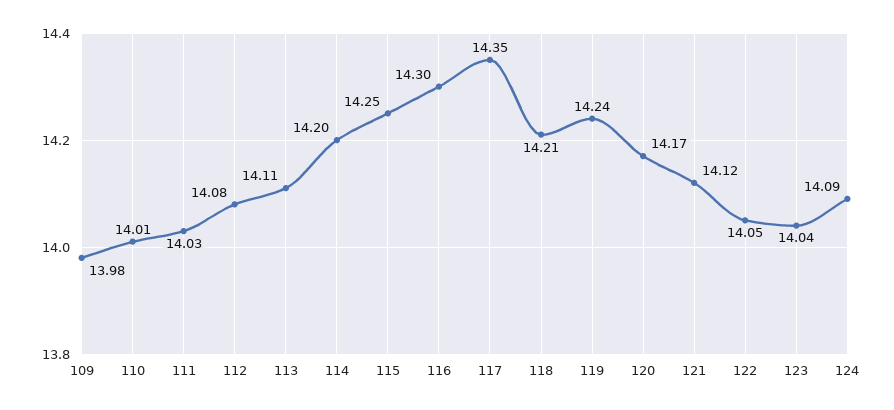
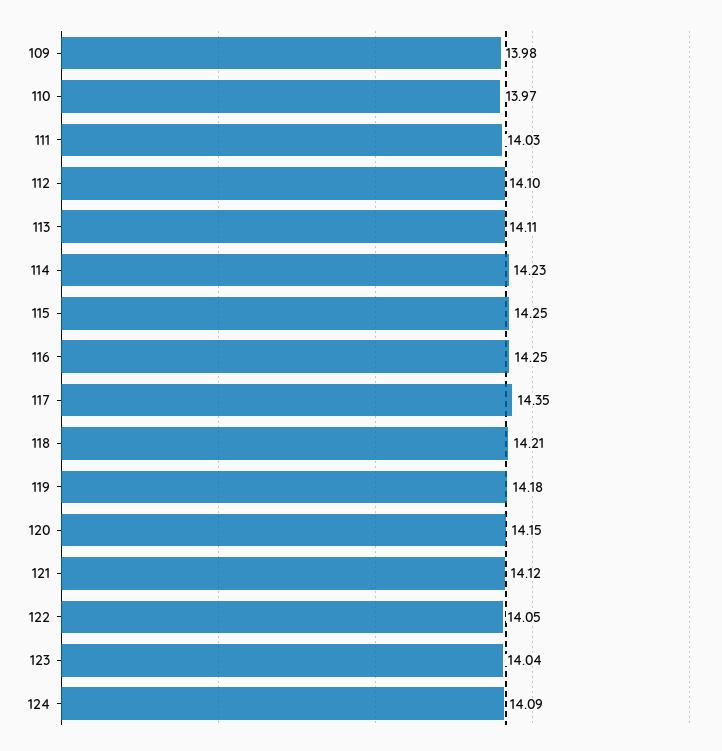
110: 14.01 -> 13.97
112: 14.08 -> 14.1
114: 14.2 -> 14.23
116: 14.3 -> 14.25
119: 14.24 -> 14.18
120: 14.17 -> 14.15

